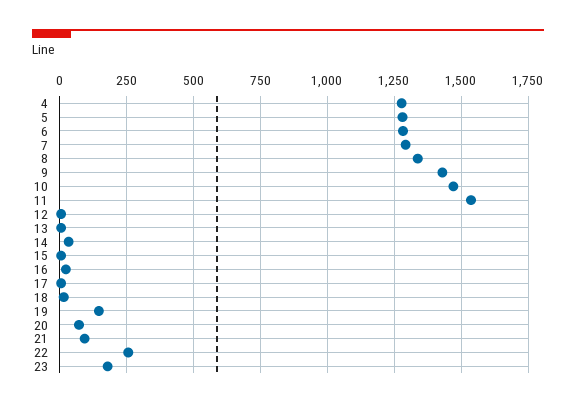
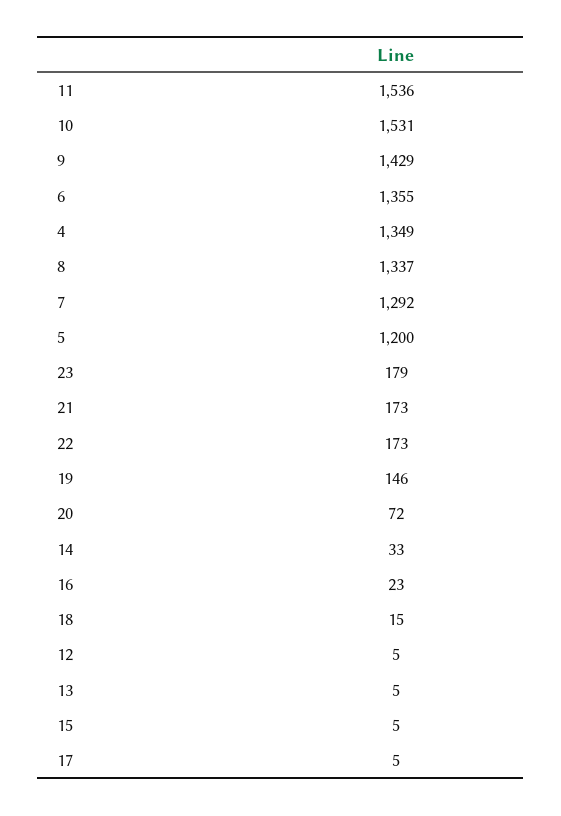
4: 1275 -> 1349
5: 1275 -> 1200
6: 1275 -> 1355
10: 1475 -> 1531
21: 100 -> 173
22: 250 -> 173

